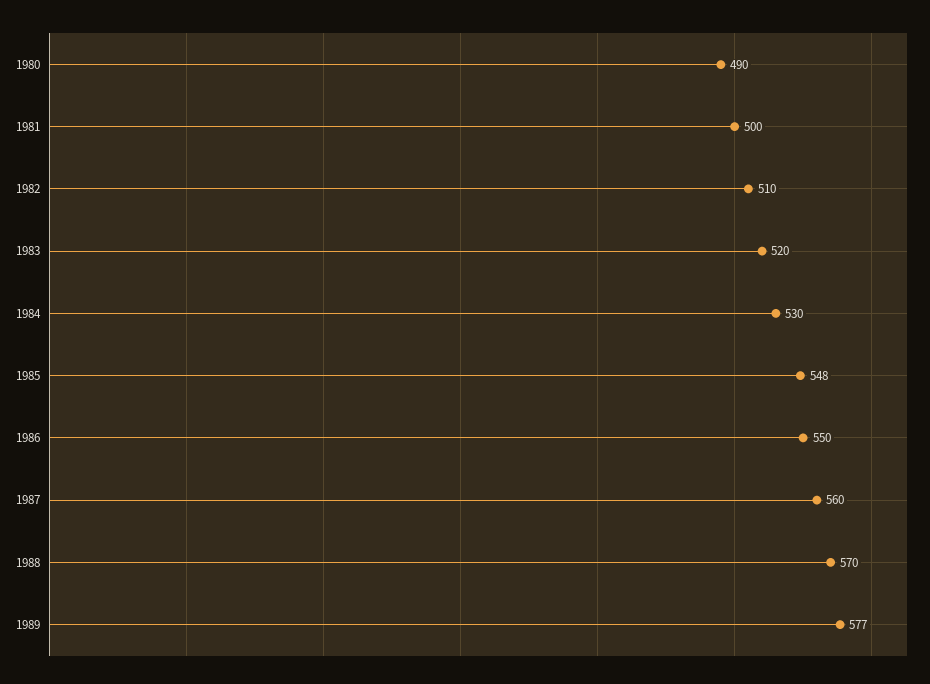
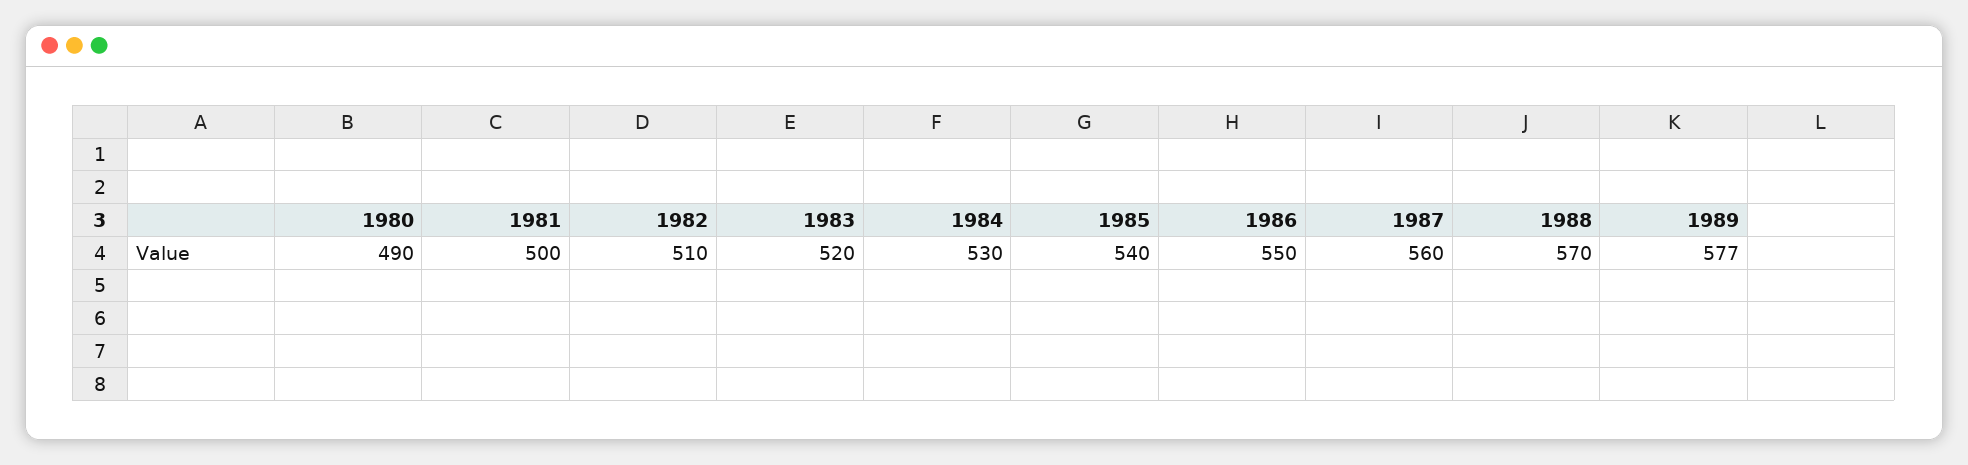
1985: 548 -> 540

